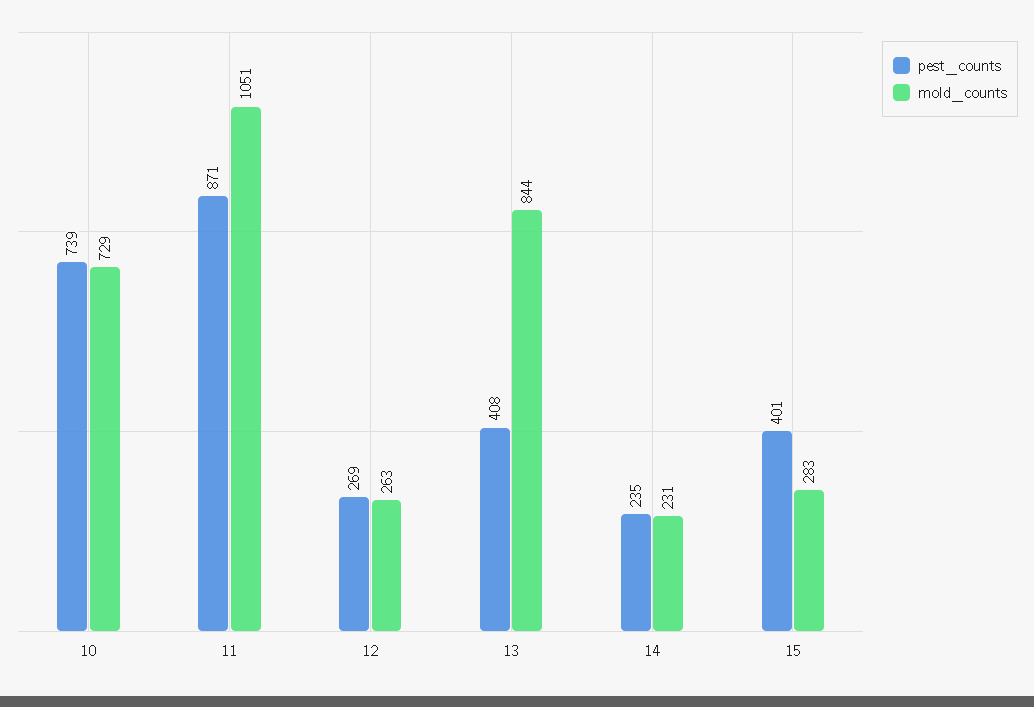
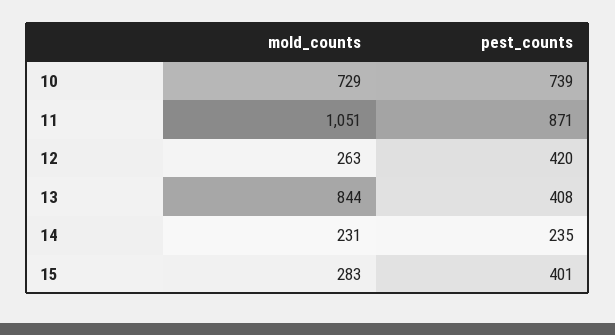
pest_counts, 12: 269 -> 420

